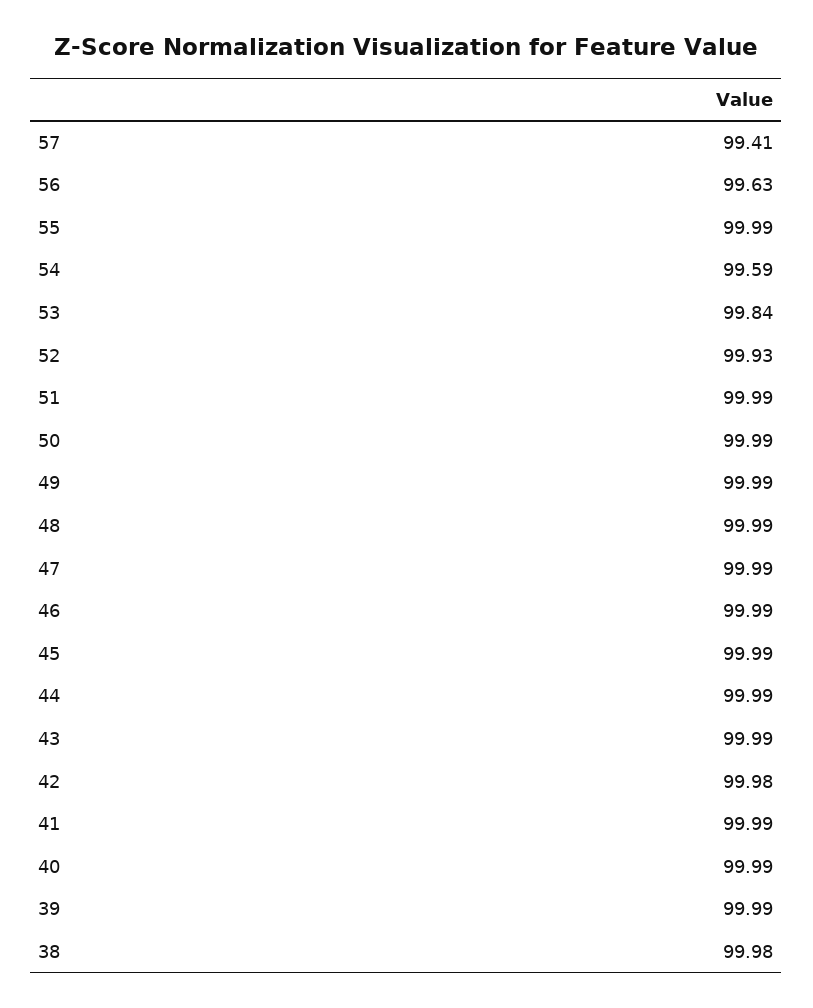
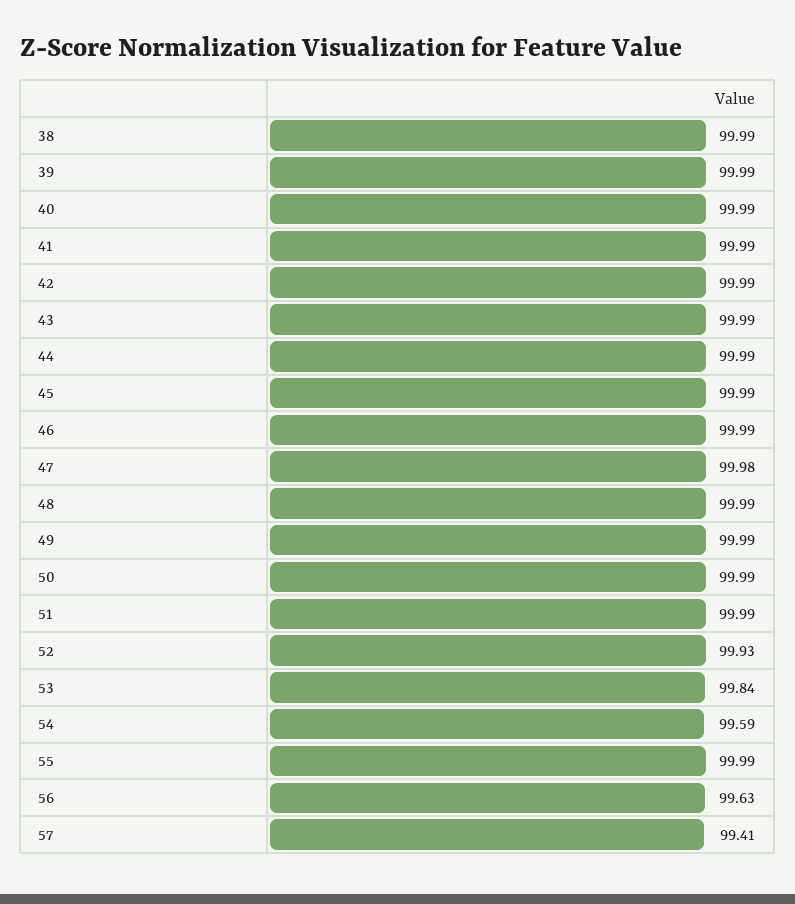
47: 99.99 -> 99.98
42: 99.98 -> 99.99
38: 99.98 -> 99.99

